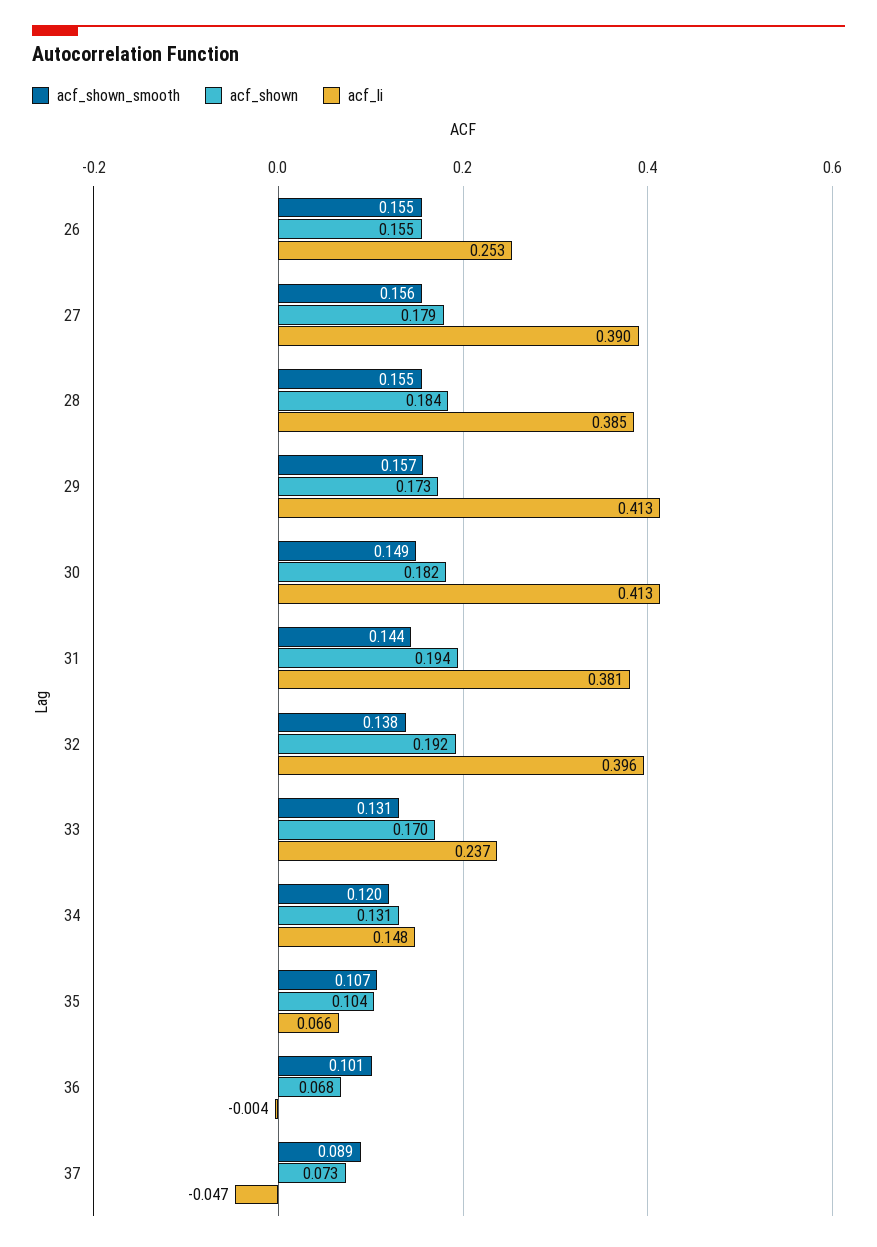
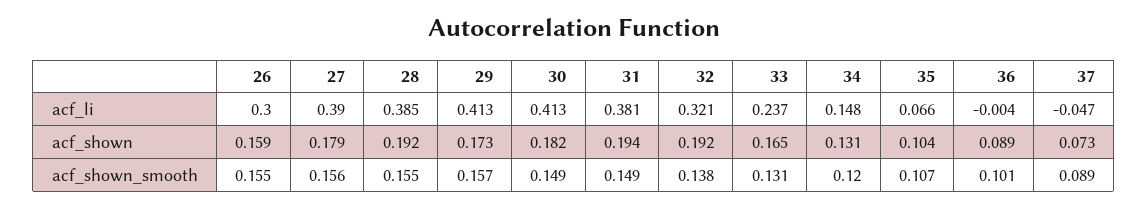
acf_shown, 26: 0.155 -> 0.159
acf_li, 26: 0.253 -> 0.3
acf_shown, 28: 0.184 -> 0.192
acf_shown_smooth, 31: 0.144 -> 0.149
acf_li, 32: 0.396 -> 0.321
acf_shown, 33: 0.17 -> 0.165
acf_shown, 36: 0.068 -> 0.089

